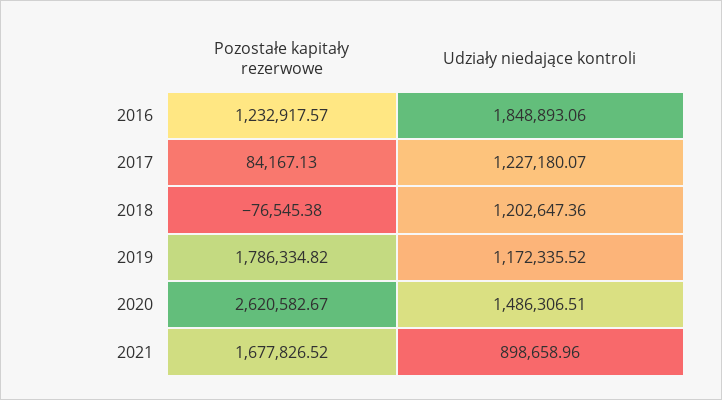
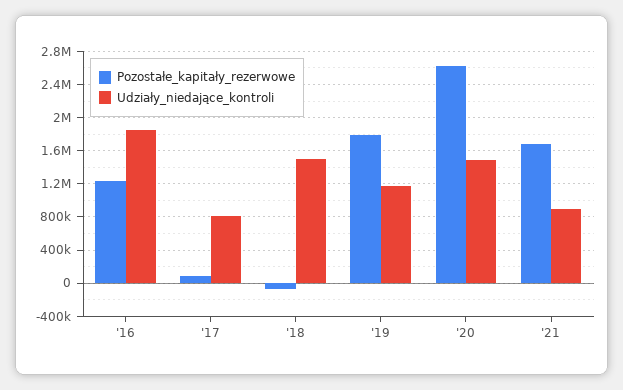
Udziały niedające kontroli, 2017: 1227180.07 -> 800000
Udziały niedające kontroli, 2018: 1202647.36 -> 1500000

